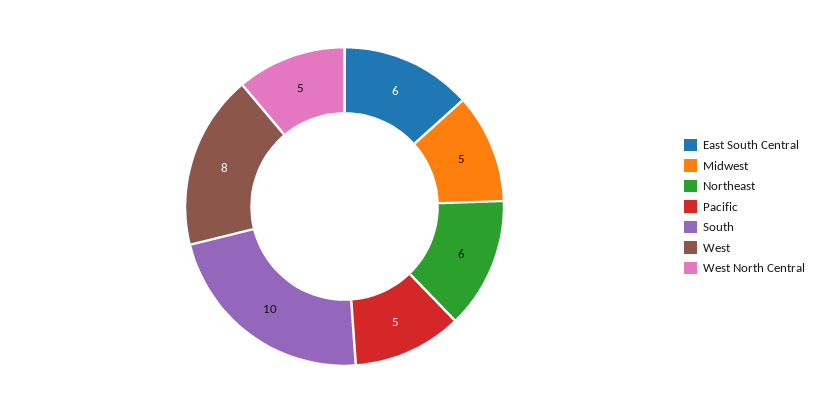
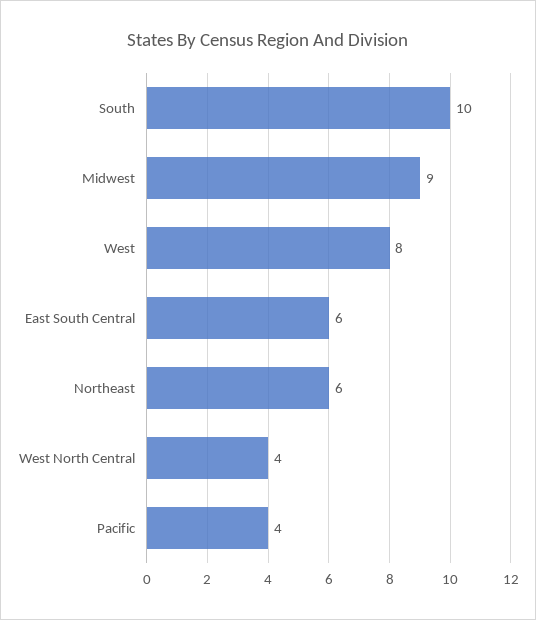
Midwest: 5 -> 9
Pacific: 5 -> 4
West North Central: 5 -> 4

